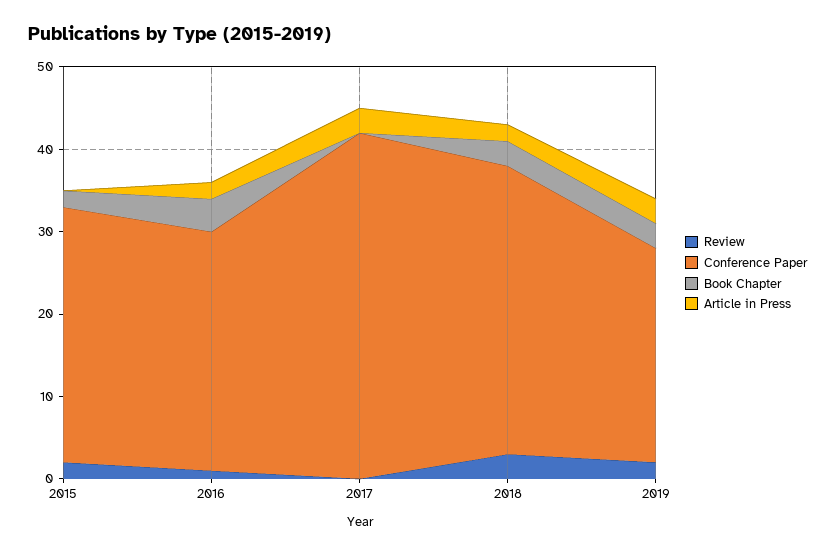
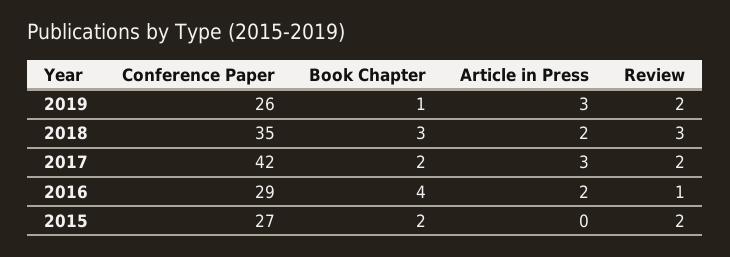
Conference Paper, 2015: 31 -> 27
Review, 2017: 0 -> 2
Book Chapter, 2017: 0 -> 2
Book Chapter, 2019: 3 -> 1

